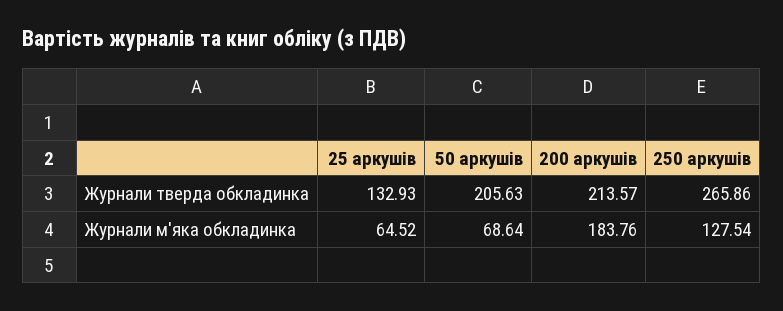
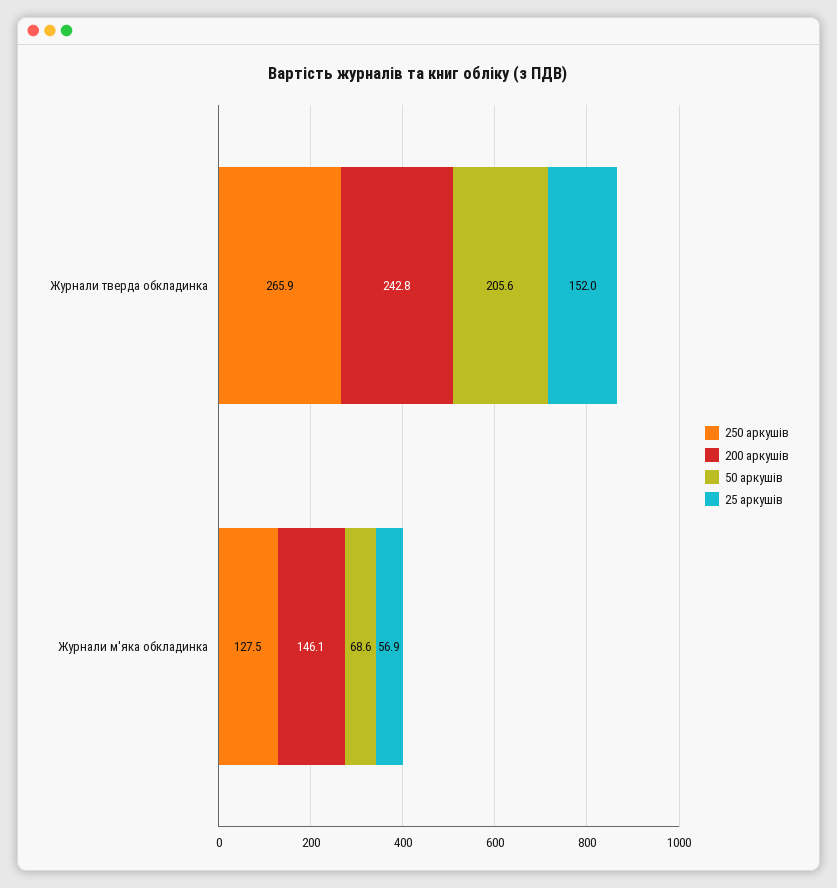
25 аркушів, Журнали тверда обкладинка: 132.93 -> 152
200 аркушів, Журнали тверда обкладинка: 213.57 -> 242.8
25 аркушів, Журнали м'яка обкладинка: 64.52 -> 56.9
200 аркушів, Журнали м'яка обкладинка: 183.76 -> 146.1

